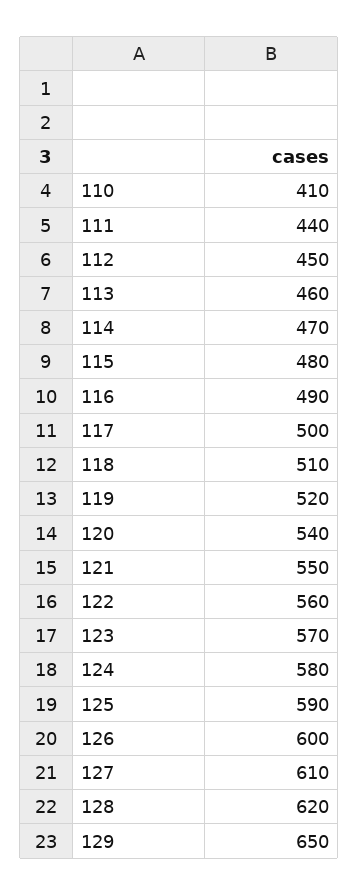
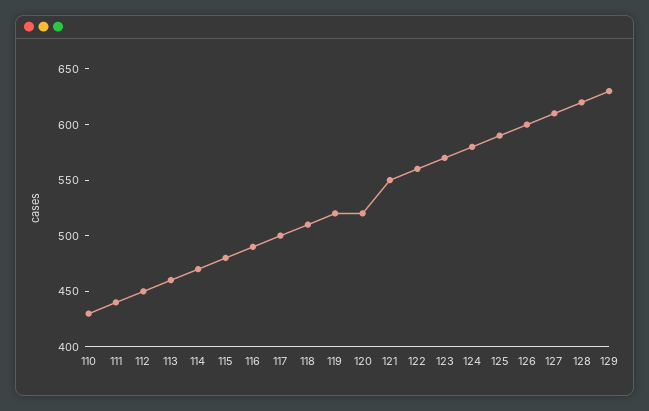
110: 410 -> 430
120: 540 -> 520
129: 650 -> 630

